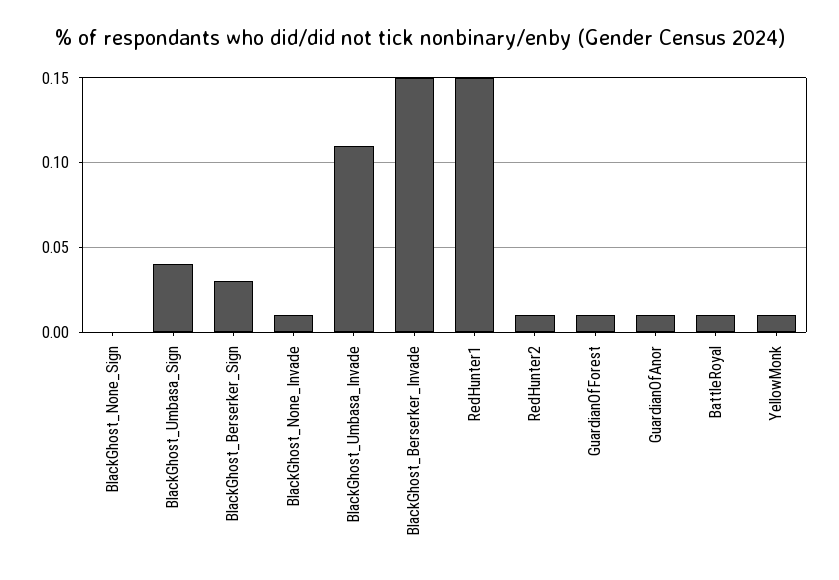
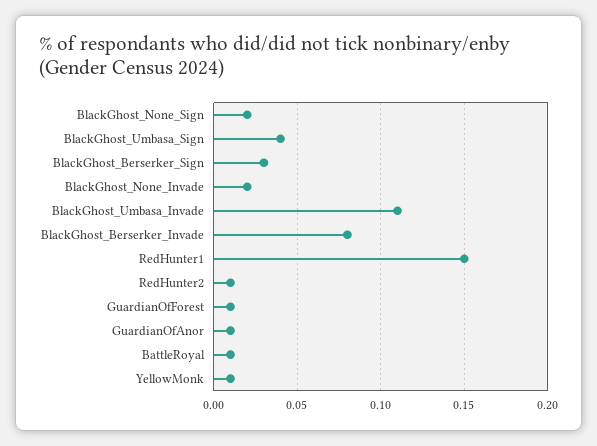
BlackGhost_None_Sign: 0 -> 0.02
BlackGhost_None_Invade: 0.01 -> 0.02
BlackGhost_Berserker_Invade: 0.15 -> 0.08

